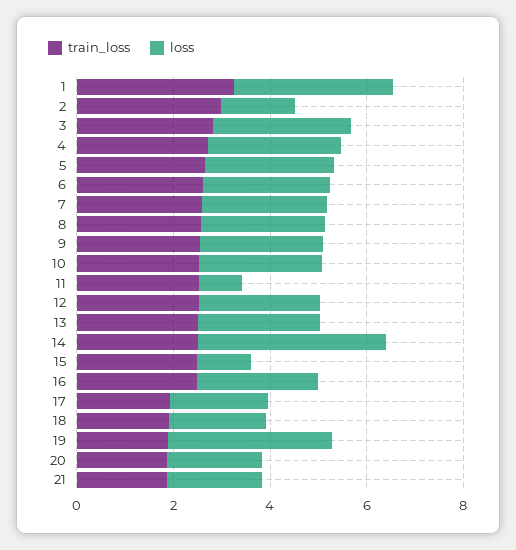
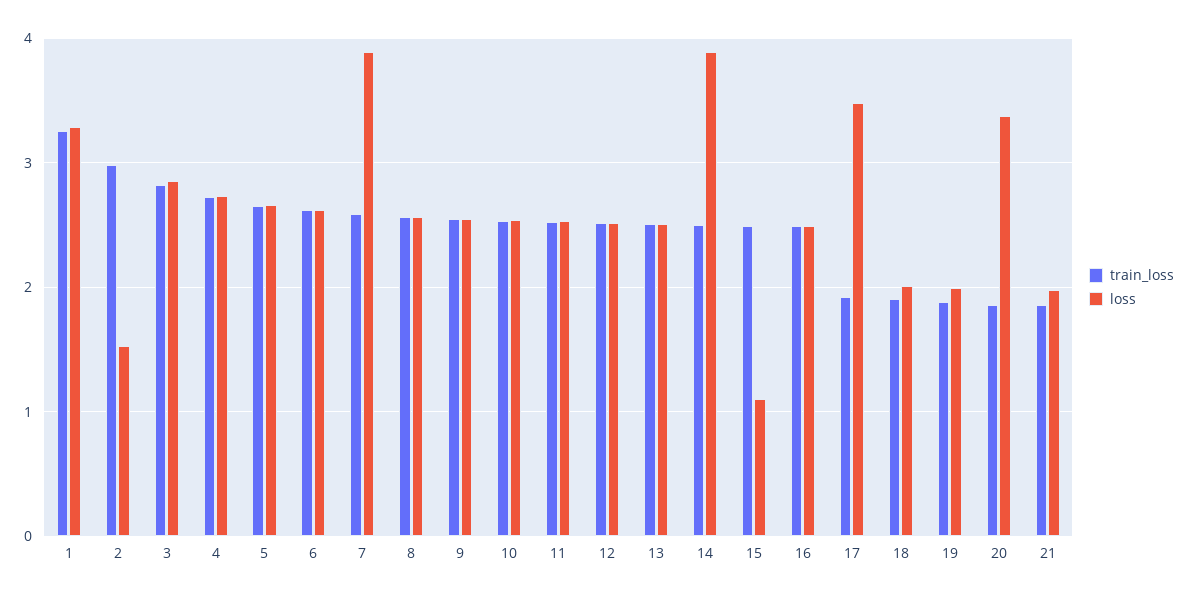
loss, 7: 2.5 -> 3.9
loss, 11: 1 -> 2.5
loss, 17: 2 -> 3.5
loss, 19: 3.5 -> 2
loss, 20: 2 -> 3.4

